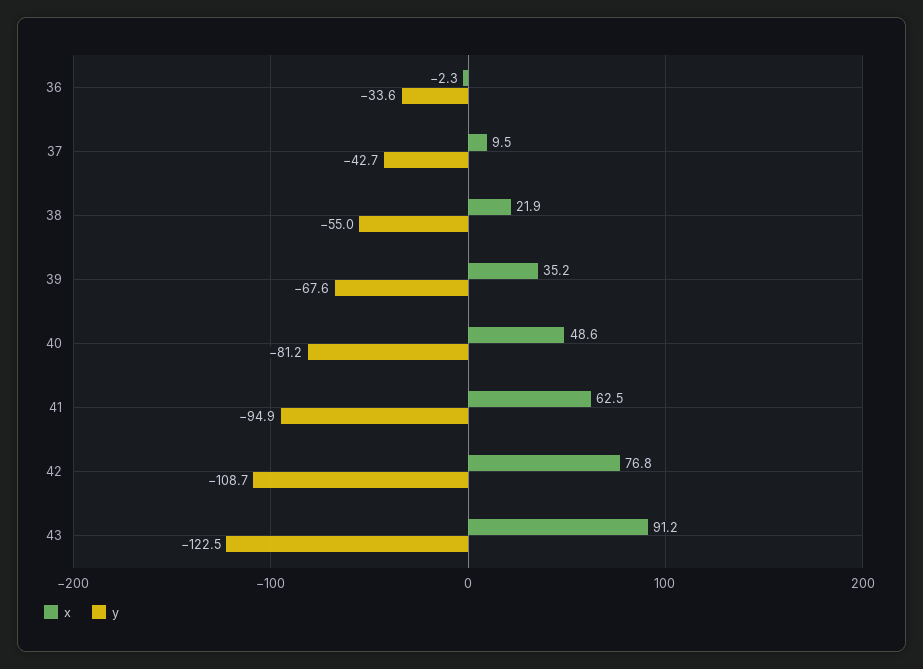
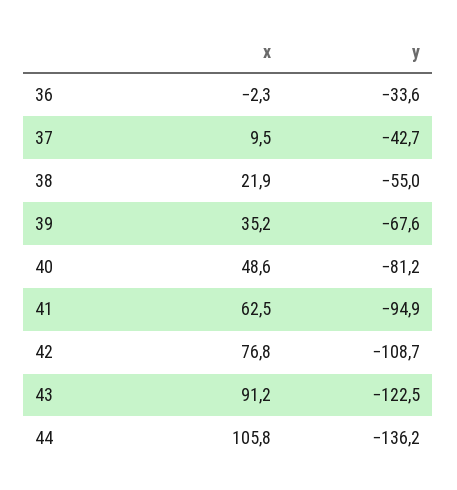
x, 44: none -> 105.8
y, 44: none -> -136.2

